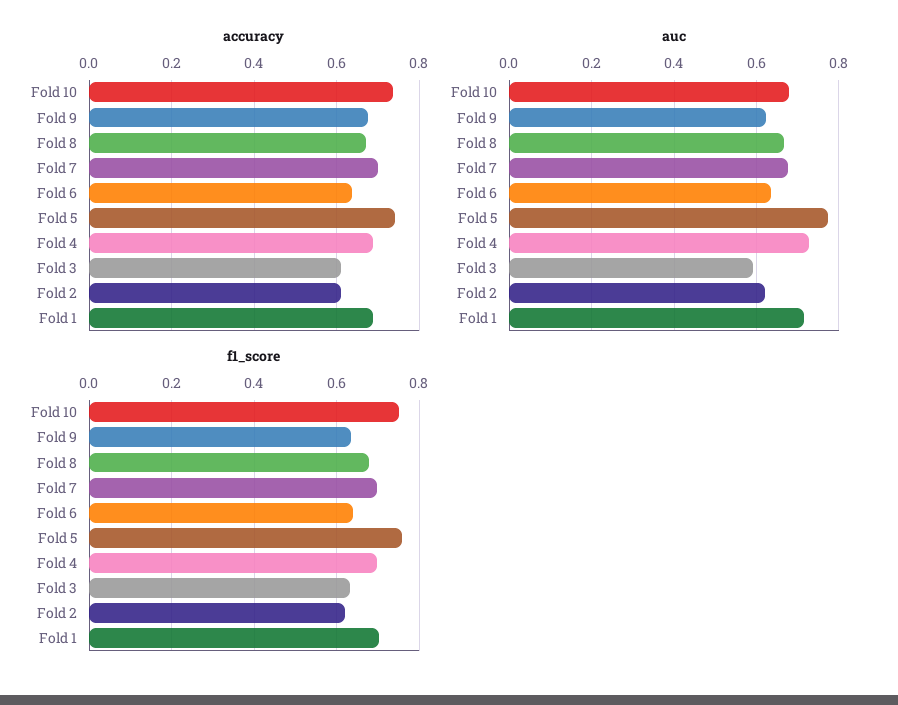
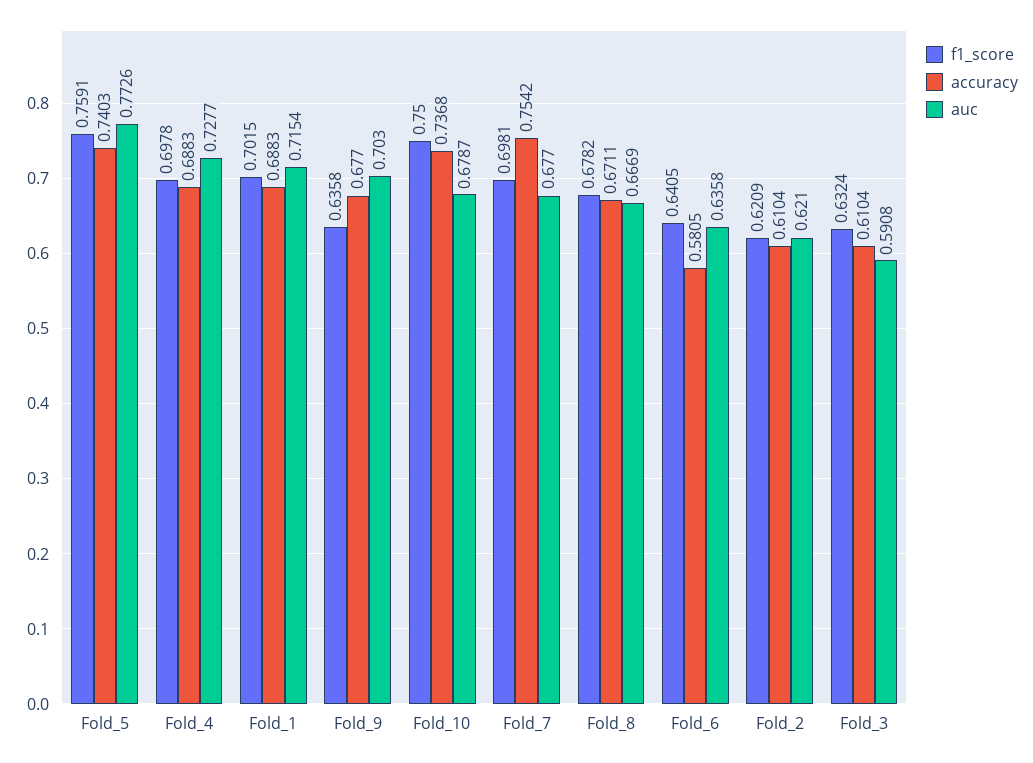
accuracy, Fold 7: 0.7 -> 0.7542
accuracy, Fold 6: 0.64 -> 0.5805
auc, Fold 9: 0.62 -> 0.703

